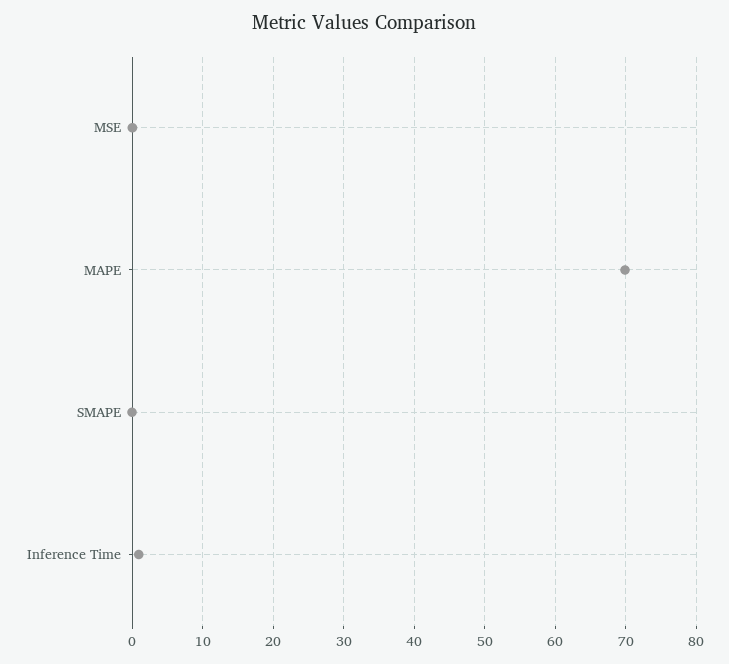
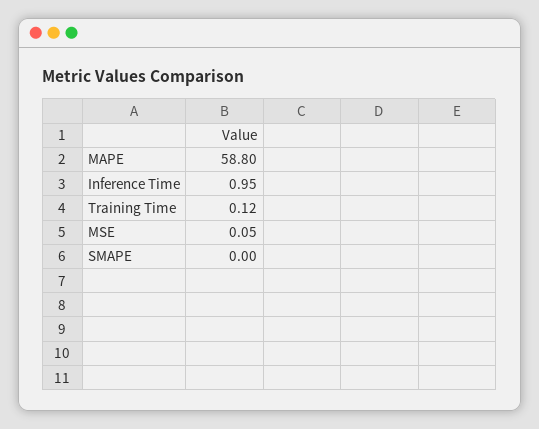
MAPE: 70 -> 58.8
Training Time: none -> 0.12

